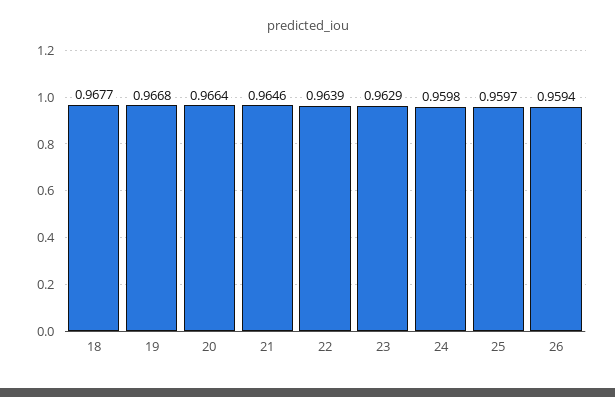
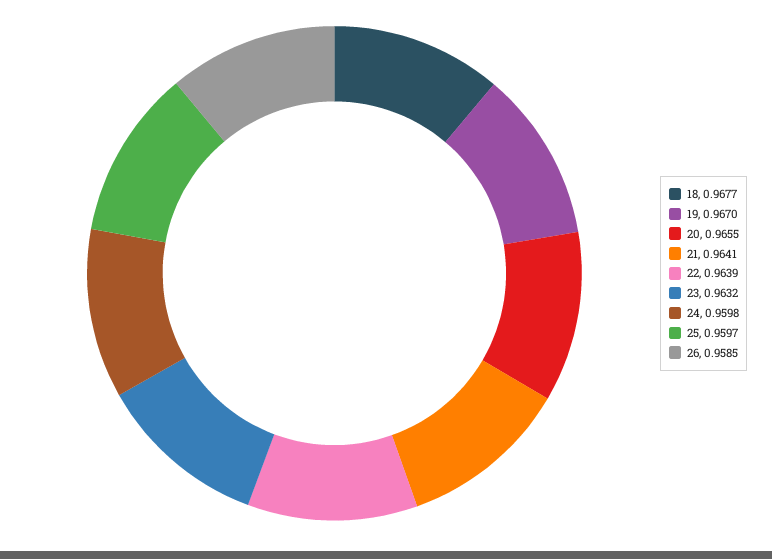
19: 0.9668 -> 0.967
20: 0.9664 -> 0.9655
21: 0.9646 -> 0.9641
23: 0.9629 -> 0.9632
26: 0.9594 -> 0.9585

